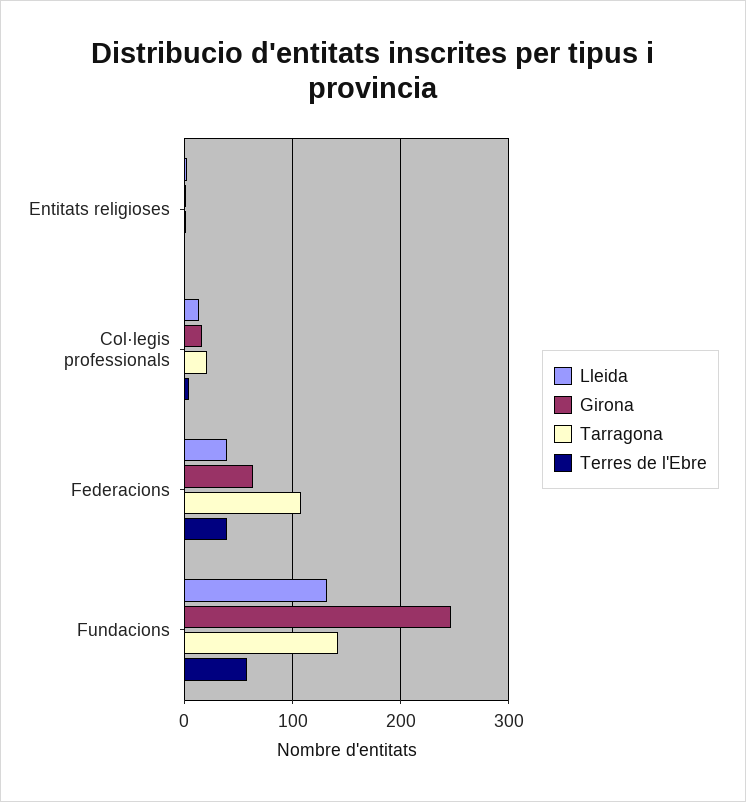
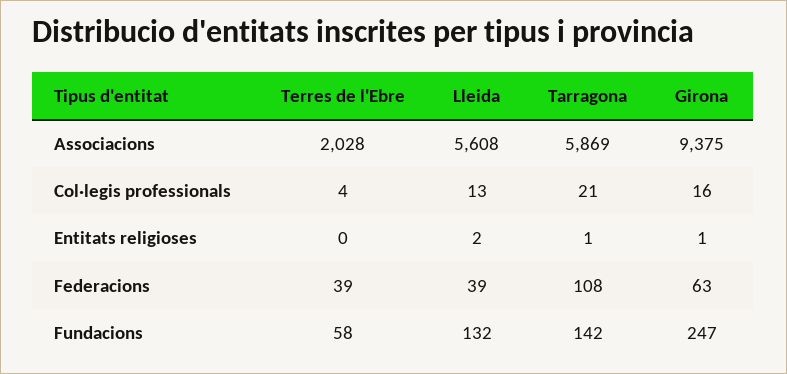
Terres de l'Ebre, Associacions: none -> 2028
Lleida, Associacions: none -> 5608
Tarragona, Associacions: none -> 5869
Girona, Associacions: none -> 9375

